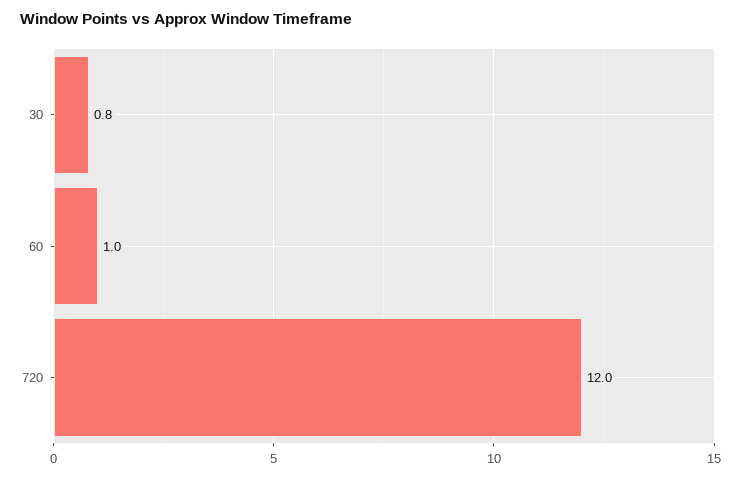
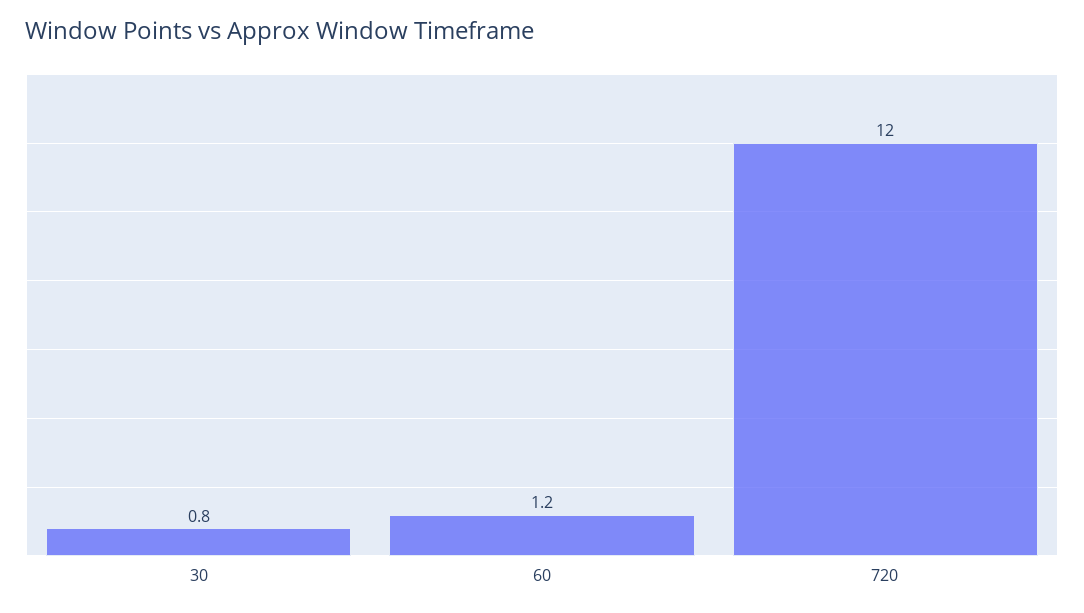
60: 1 -> 1.2

